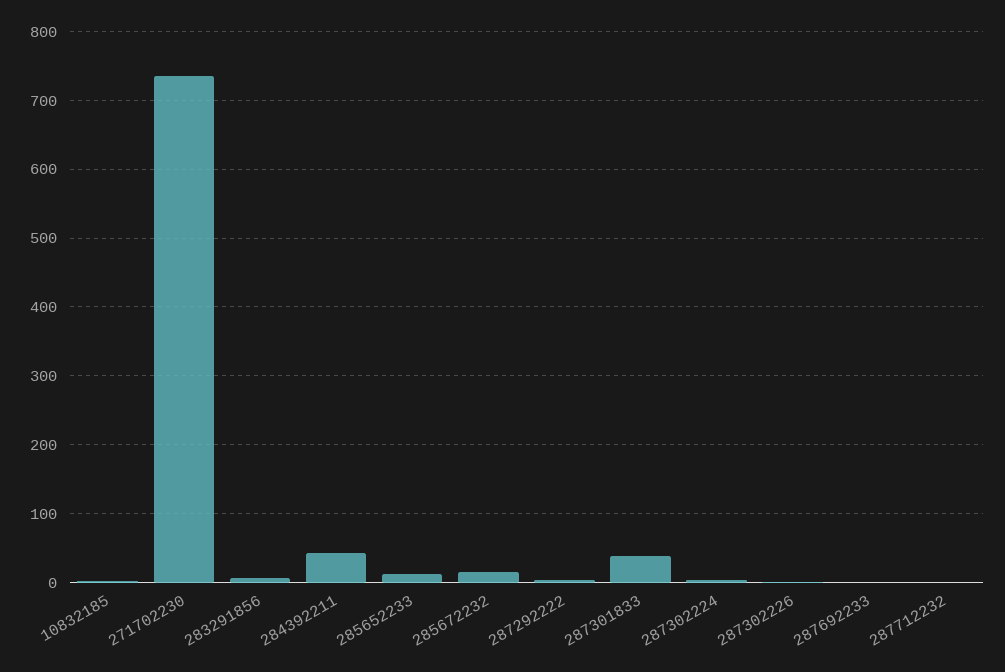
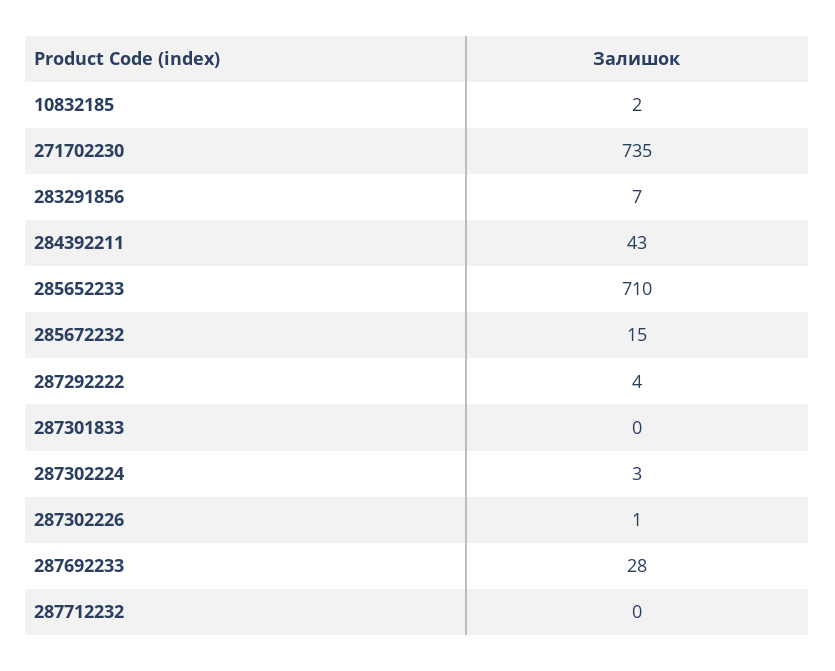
285652233: 10 -> 710
287301833: 40 -> 0
287692233: 0 -> 28

